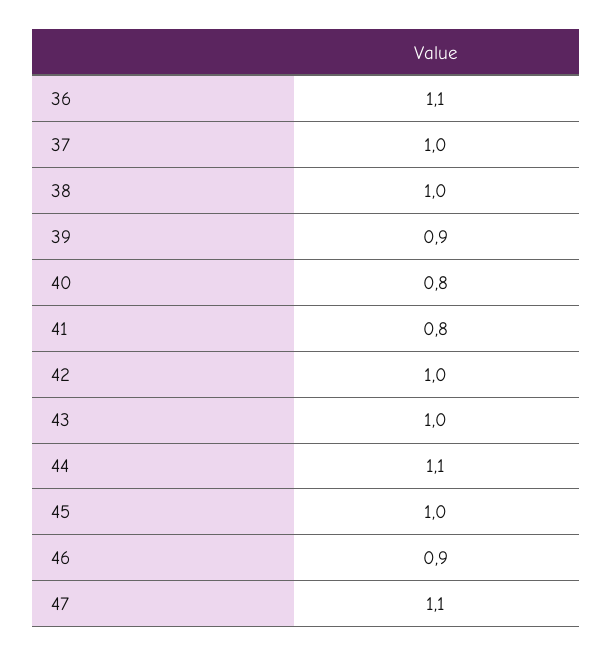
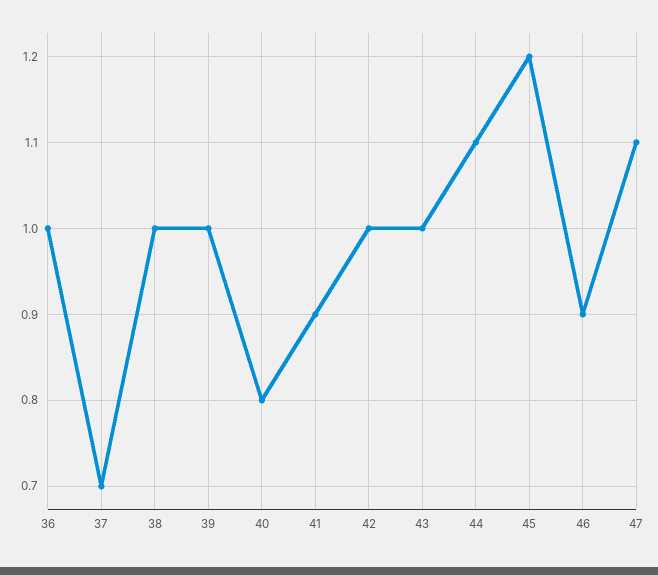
36: 1.1 -> 1
37: 1 -> 0.7
39: 0.9 -> 1
41: 0.8 -> 0.9
45: 1 -> 1.2

